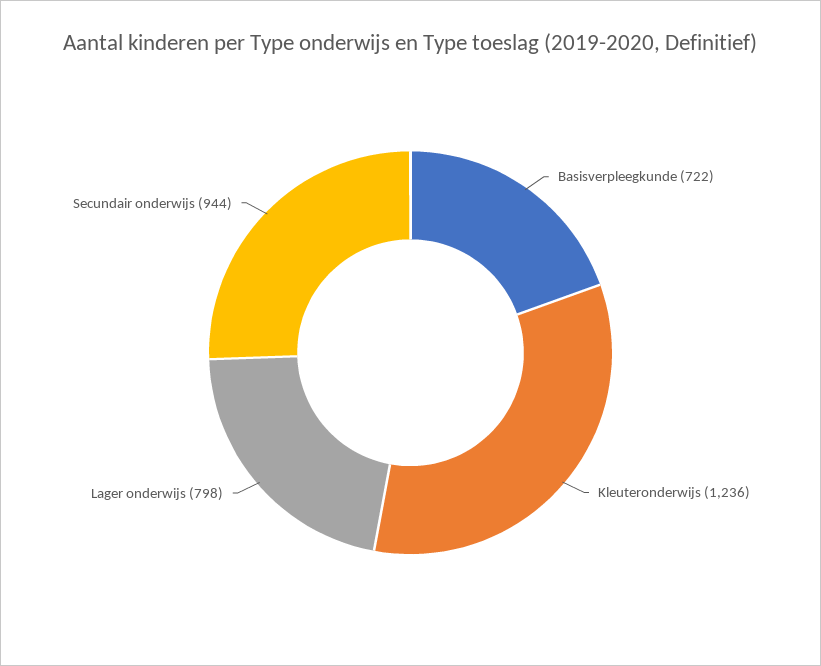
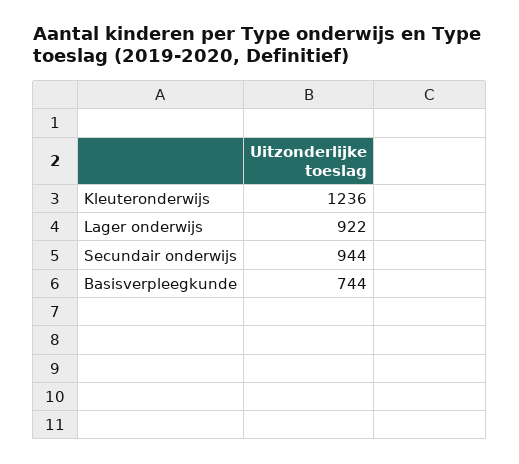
Basisverpleegkunde: 722 -> 744
Lager onderwijs: 798 -> 922

